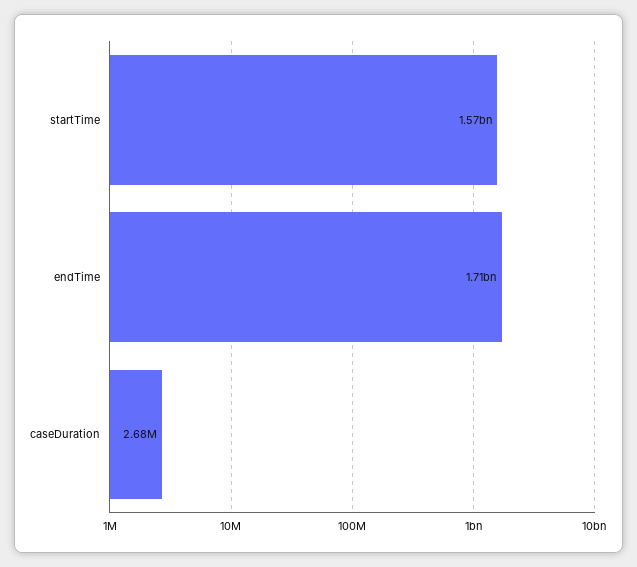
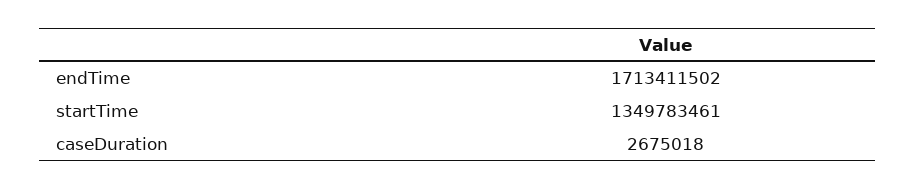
startTime: 1570000000 -> 1349783461

